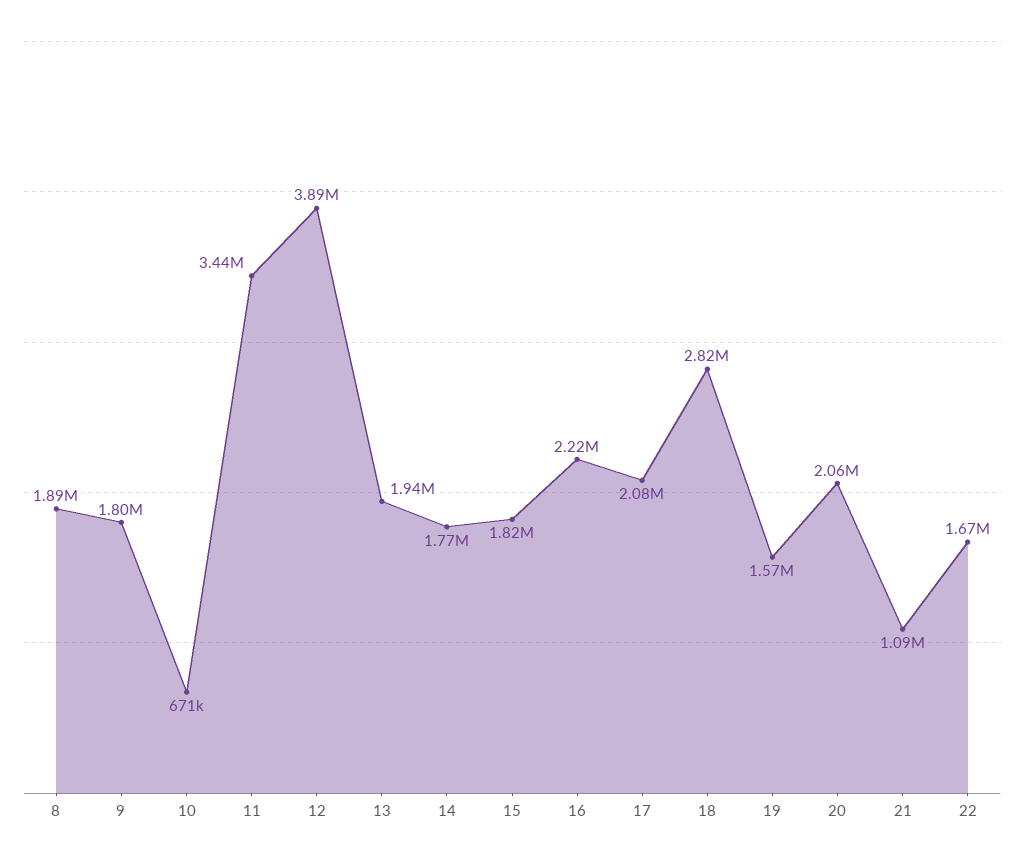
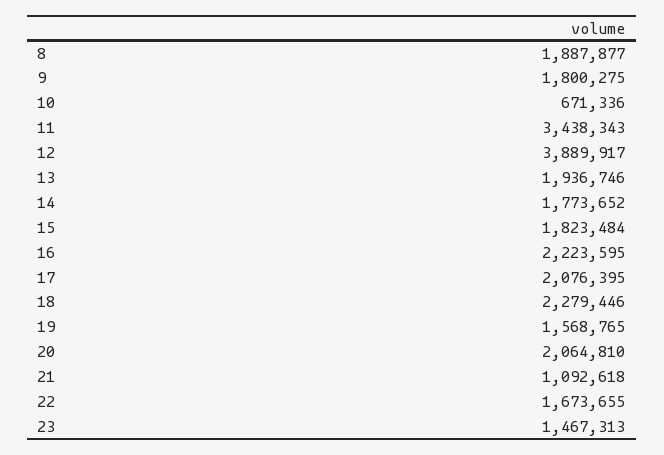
18: 2820000 -> 2279446
23: none -> 1467313

